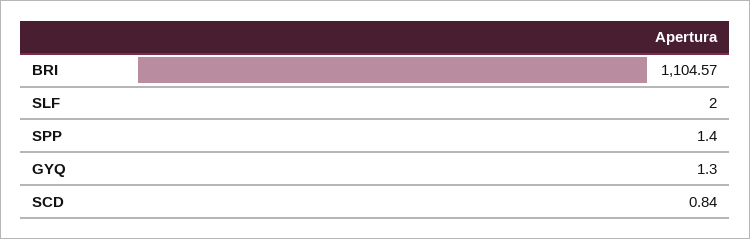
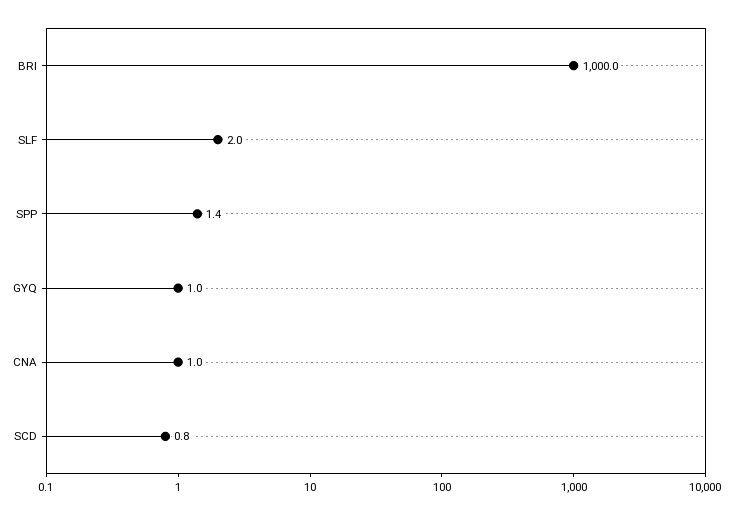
BRI: 1104.57 -> 1000
GYQ: 1.3 -> 1
CNA: none -> 1

